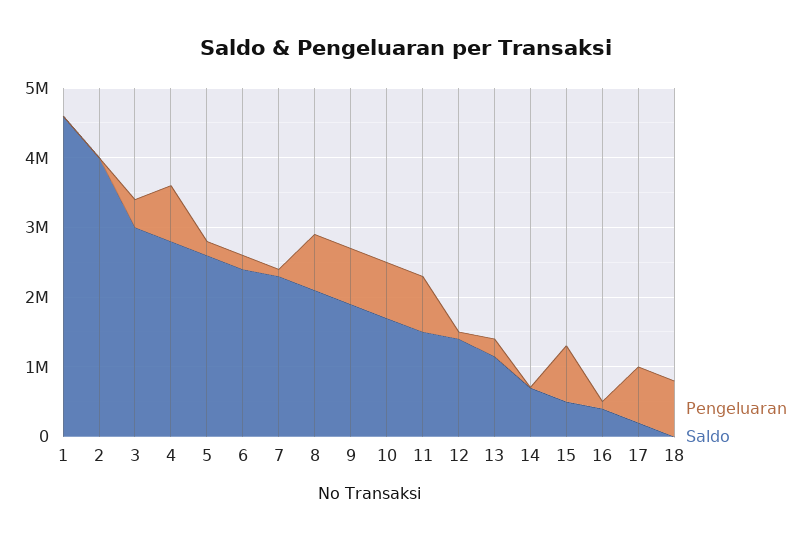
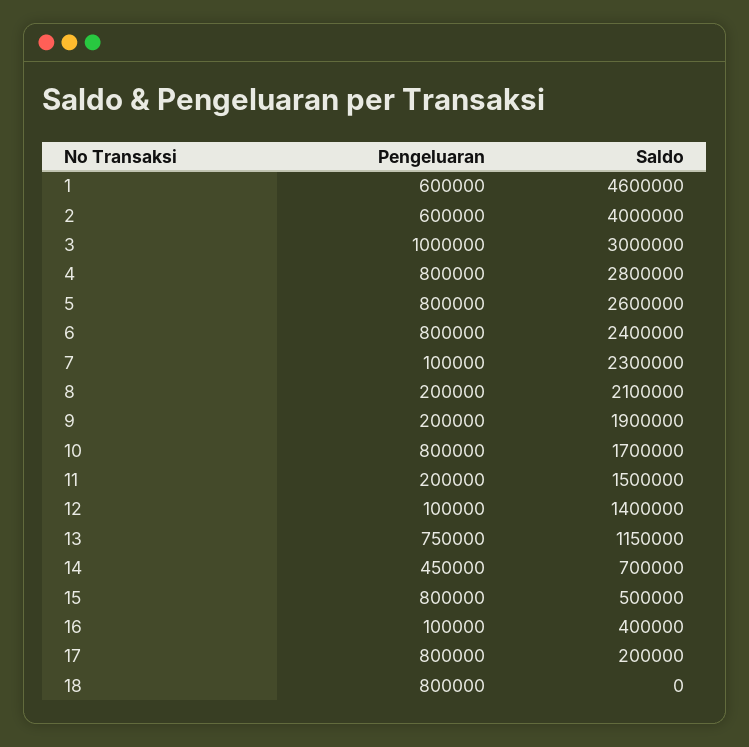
Pengeluaran, 1: 0 -> 600000
Pengeluaran, 2: 0 -> 600000
Pengeluaran, 3: 400000 -> 1000000
Pengeluaran, 5: 200000 -> 800000
Pengeluaran, 6: 200000 -> 800000
Pengeluaran, 8: 800000 -> 200000
Pengeluaran, 9: 800000 -> 200000
Pengeluaran, 11: 800000 -> 200000
Pengeluaran, 13: 200000 -> 750000
Pengeluaran, 14: 0 -> 450000

